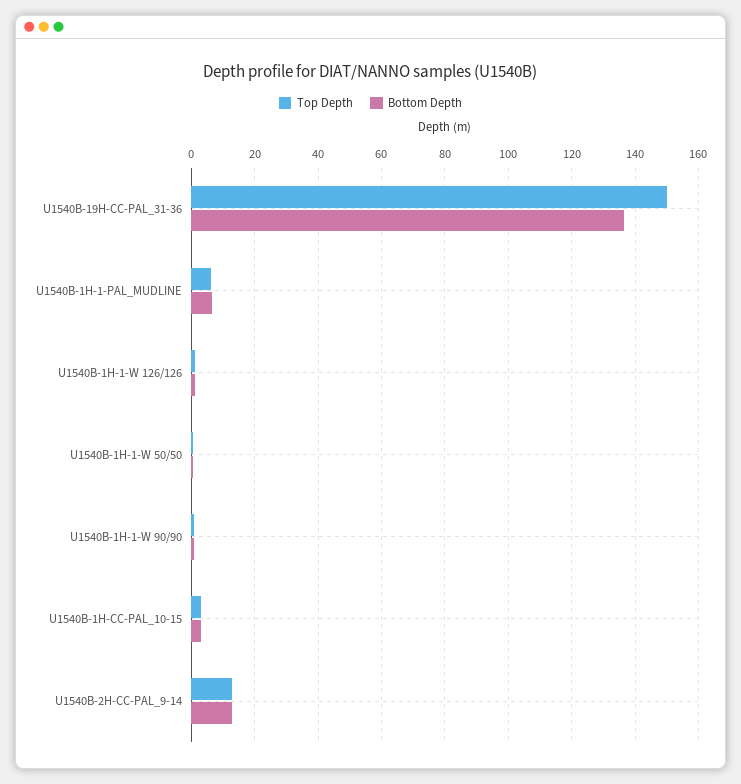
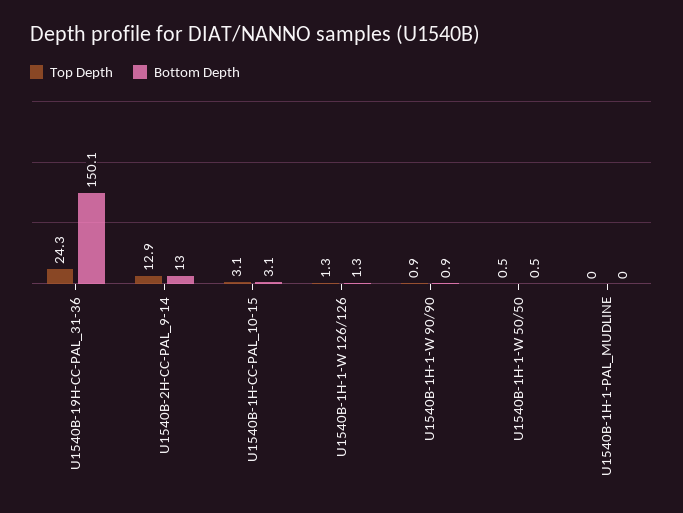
Top Depth, U1540B-19H-CC-PAL_31-36: 150 -> 24.3
Bottom Depth, U1540B-19H-CC-PAL_31-36: 136 -> 150.1
Top Depth, U1540B-1H-1-PAL_MUDLINE: 6 -> 0
Bottom Depth, U1540B-1H-1-PAL_MUDLINE: 6 -> 0

